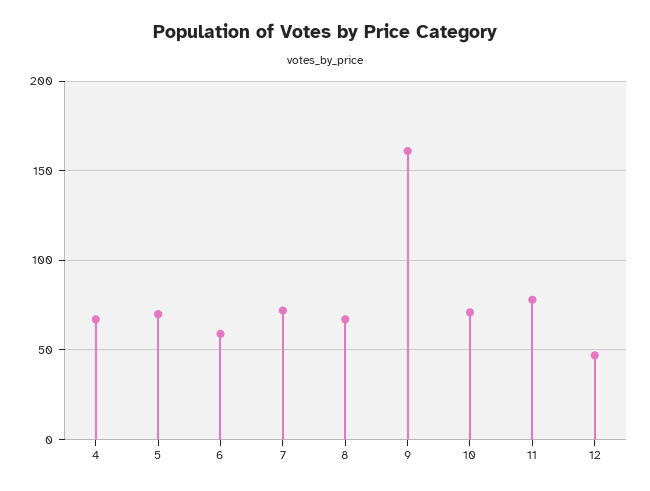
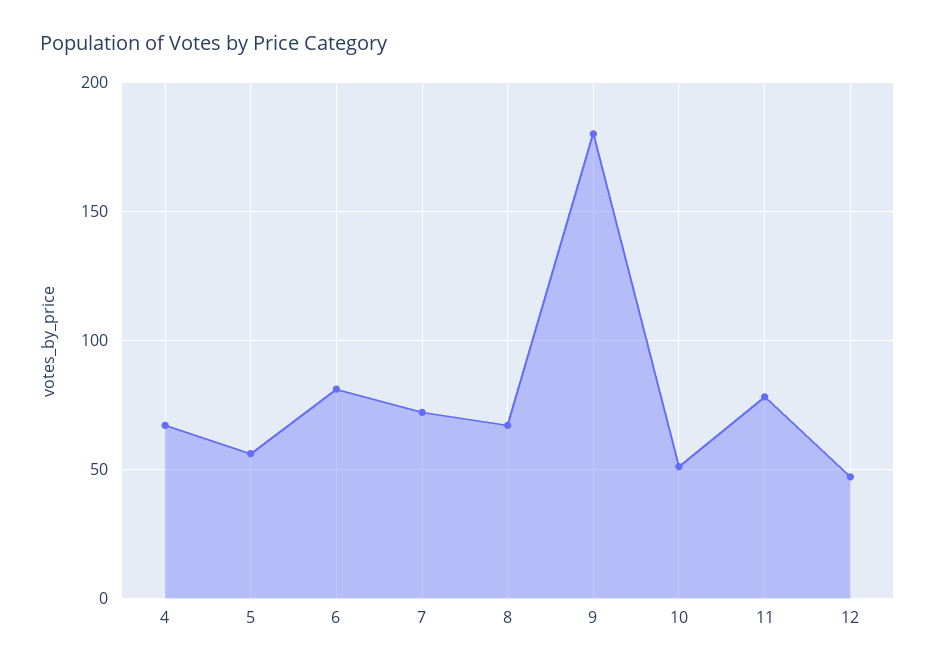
5: 70 -> 55
6: 60 -> 80
9: 160 -> 180
10: 70 -> 50

